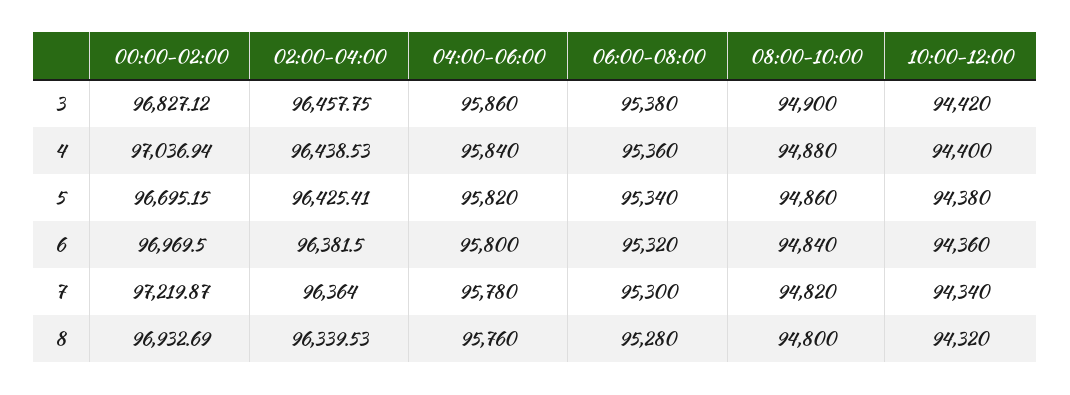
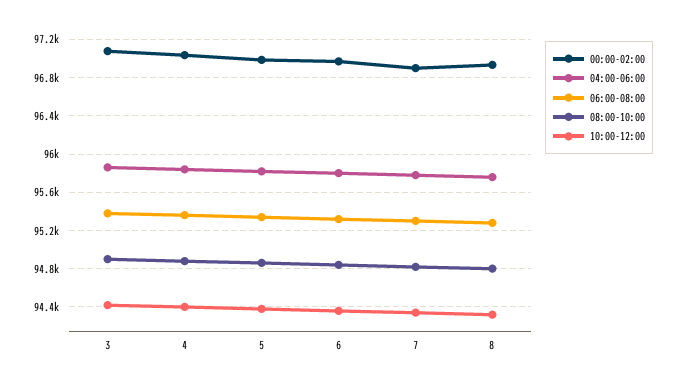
00:00-02:00, 3: 96827.12 -> 97100
02:00-04:00, 3: 96457.75 -> none
02:00-04:00, 4: 96438.53 -> none
00:00-02:00, 5: 96695.15 -> 97000
02:00-04:00, 5: 96425.41 -> none
02:00-04:00, 6: 96381.5 -> none
00:00-02:00, 7: 97219.87 -> 96900
02:00-04:00, 7: 96364 -> none
02:00-04:00, 8: 96339.53 -> none

